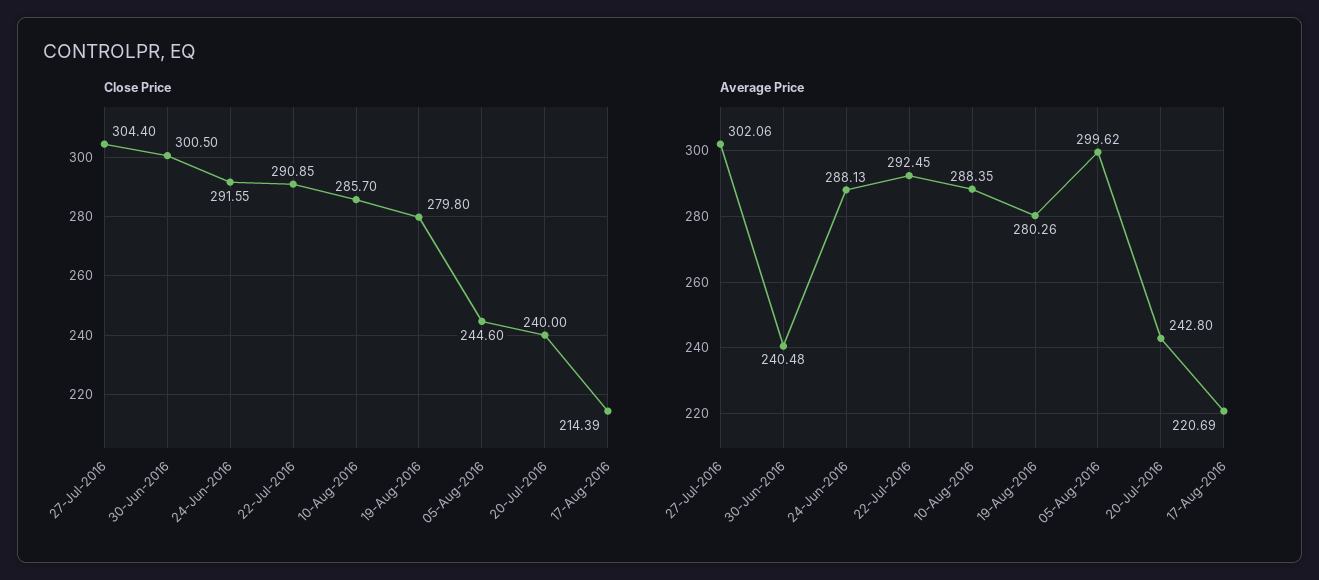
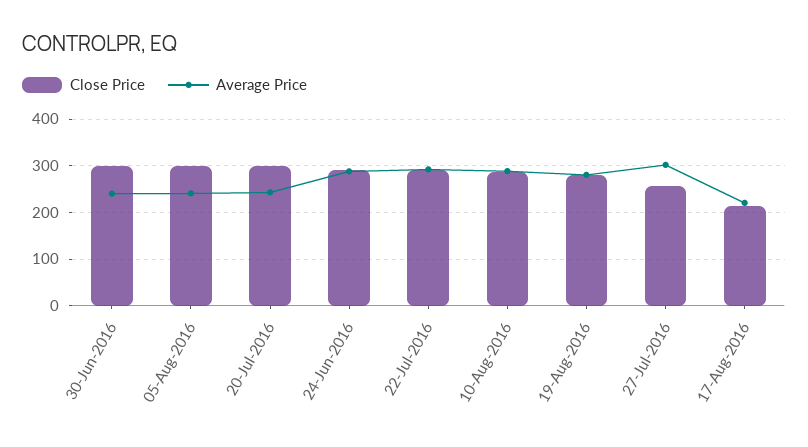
Close Price, 27-Jul-2016: 304.4 -> 260
Close Price, 05-Aug-2016: 244.6 -> 300
Close Price, 20-Jul-2016: 240 -> 300
Average Price, 05-Aug-2016: 299.62 -> 240

